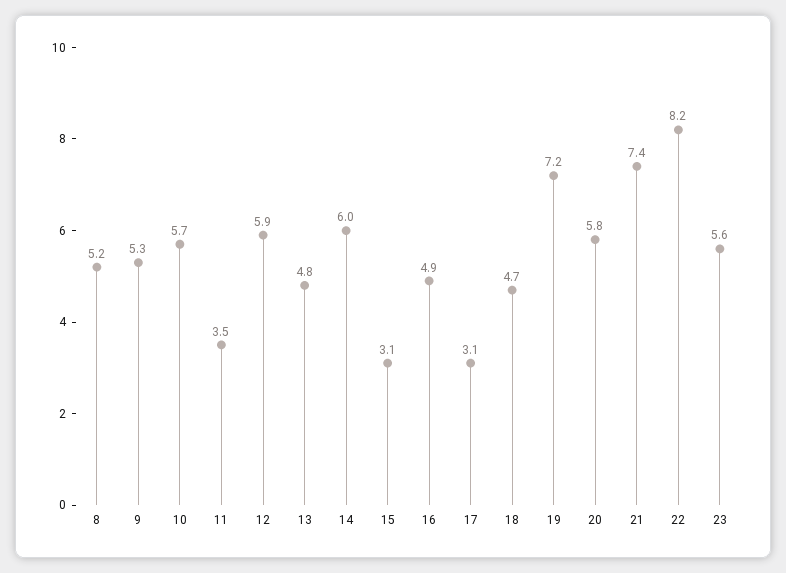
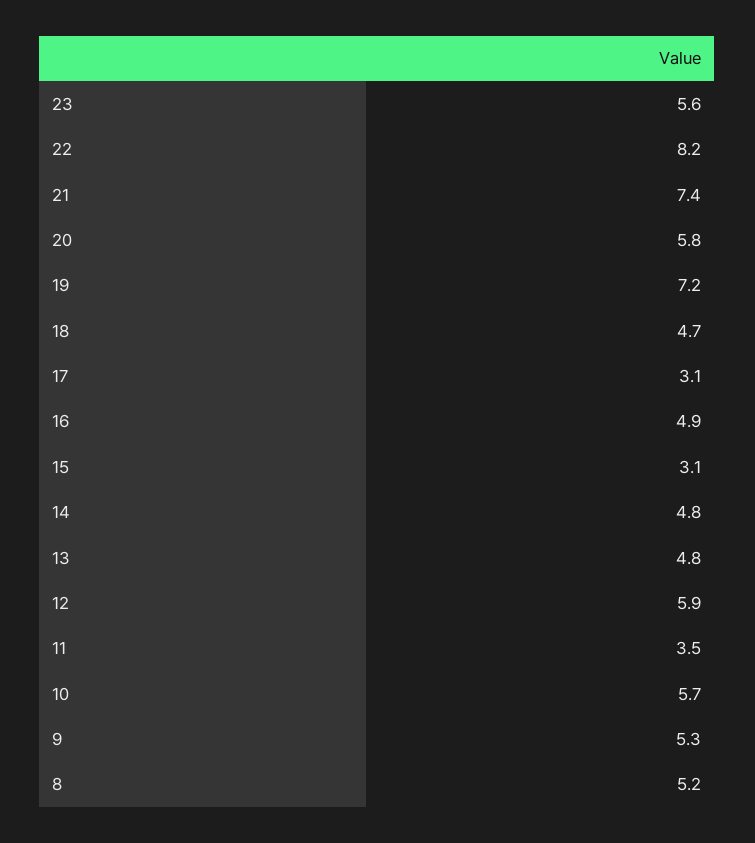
14: 6 -> 4.8

